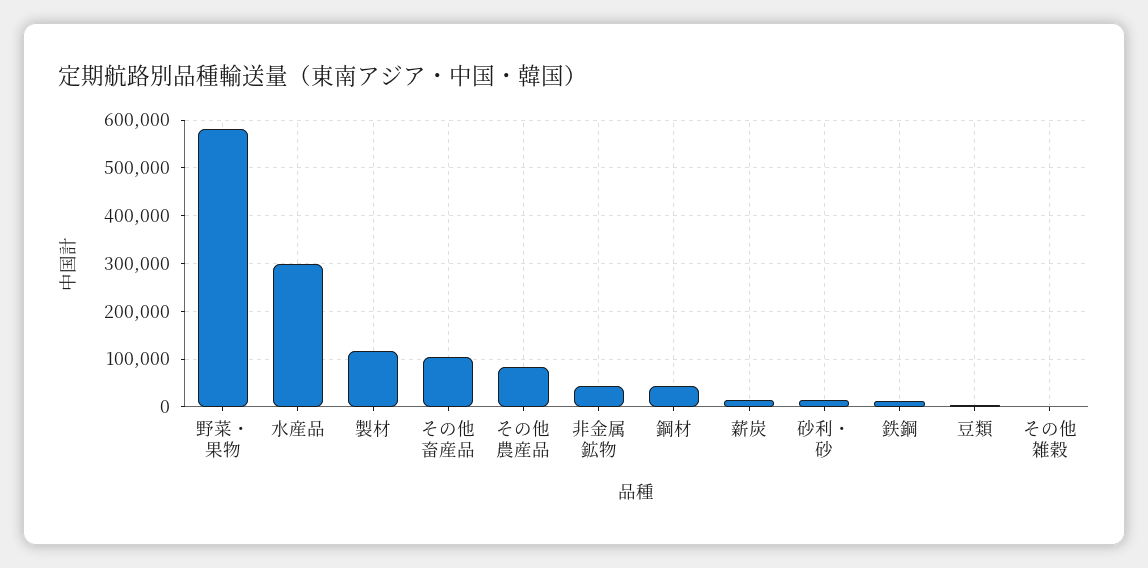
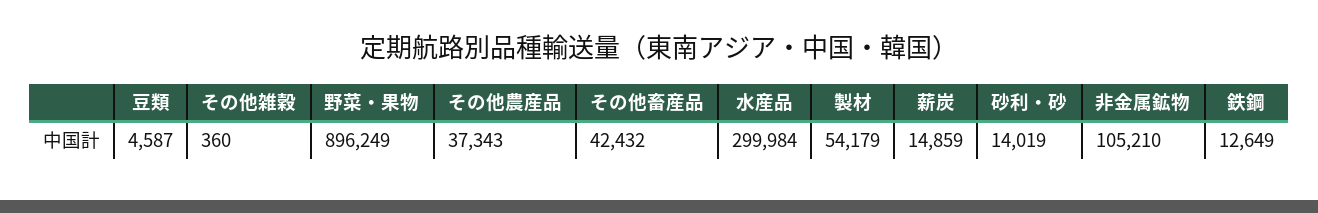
野菜・果物: 580000 -> 896249
製材: 120000 -> 54179
その他畜産品: 100000 -> 42432
その他農産品: 80000 -> 37343
非金属鉱物: 40000 -> 105210
鋼材: 40000 -> none

